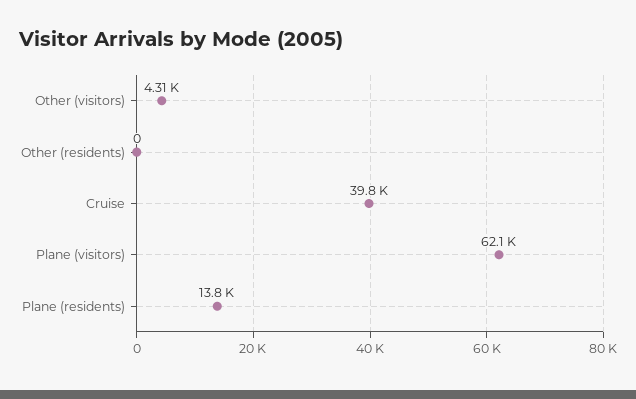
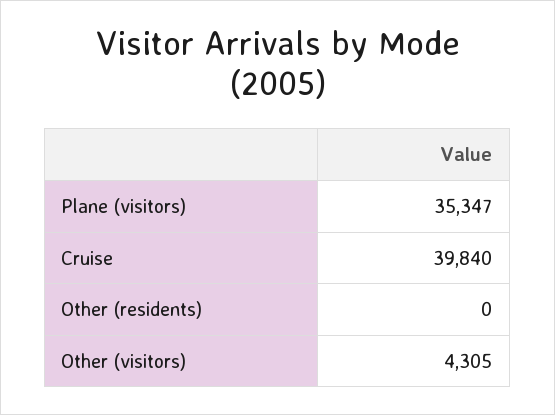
Plane (visitors): 62100 -> 35347
Plane (residents): 13800 -> none

